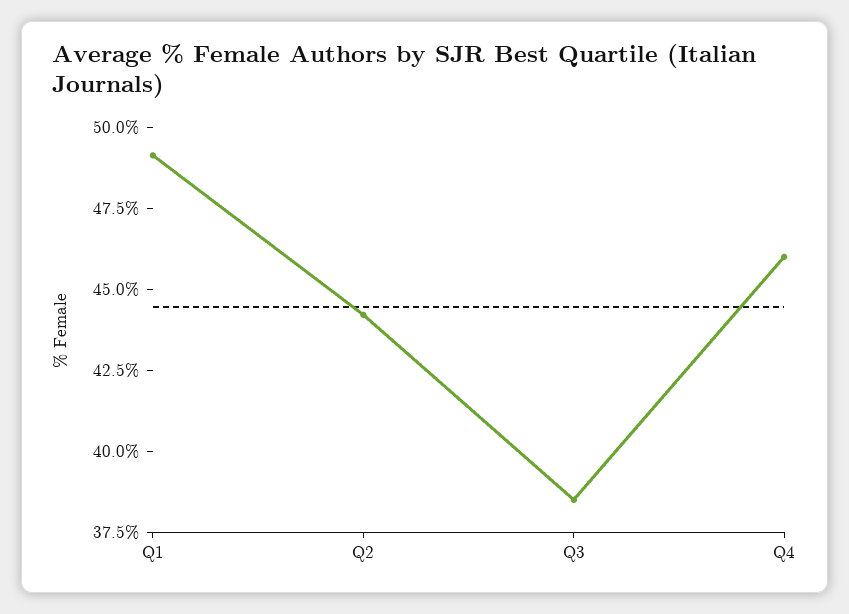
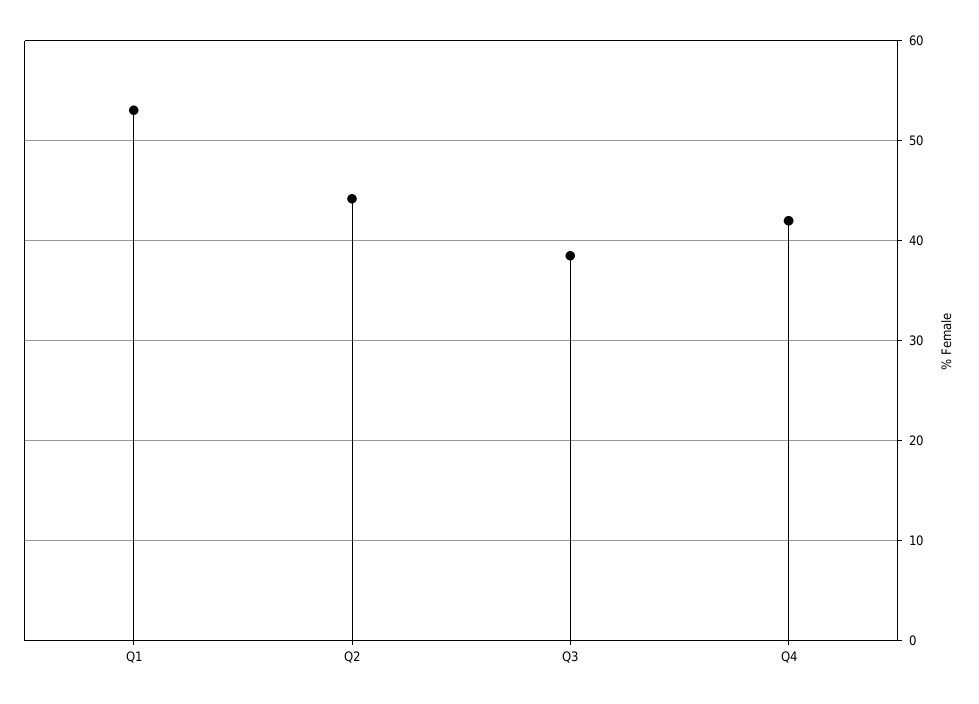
Q1: 49 -> 53
Q4: 46 -> 42

